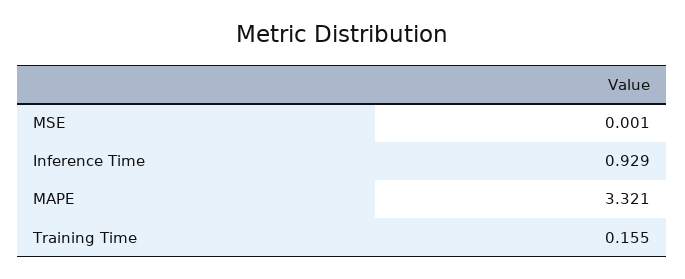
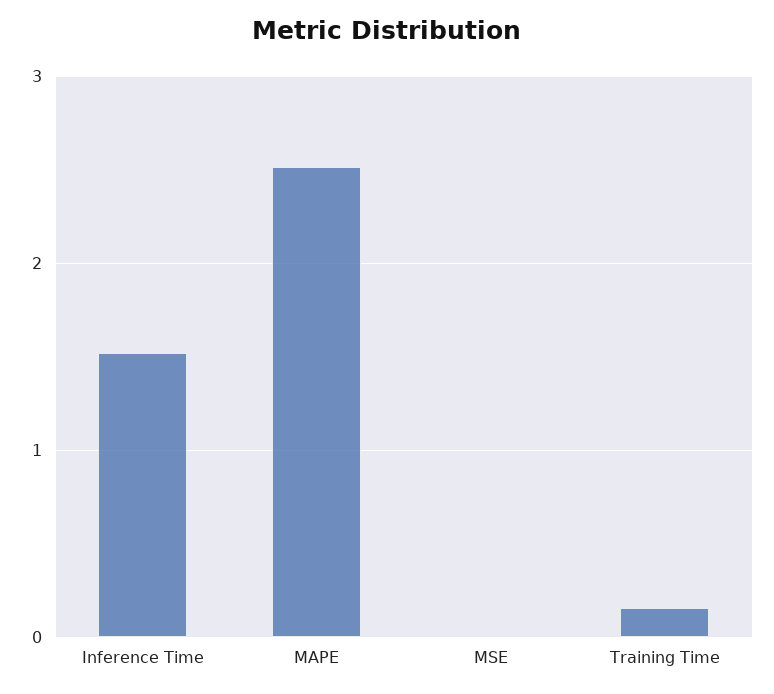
Inference Time: 0.929 -> 1.5
MAPE: 3.321 -> 2.5

